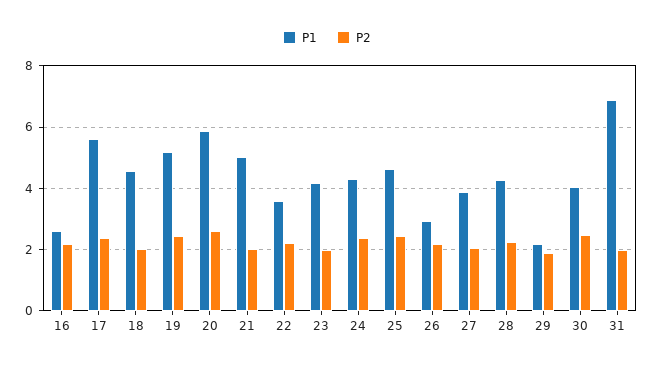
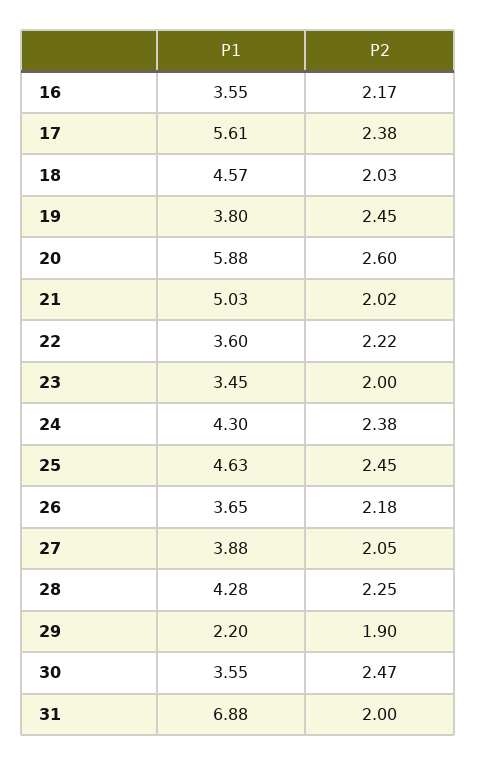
P1, 16: 2.6 -> 3.55
P1, 19: 5.2 -> 3.8
P1, 23: 4.2 -> 3.45
P1, 26: 3 -> 3.65
P1, 30: 4 -> 3.55

